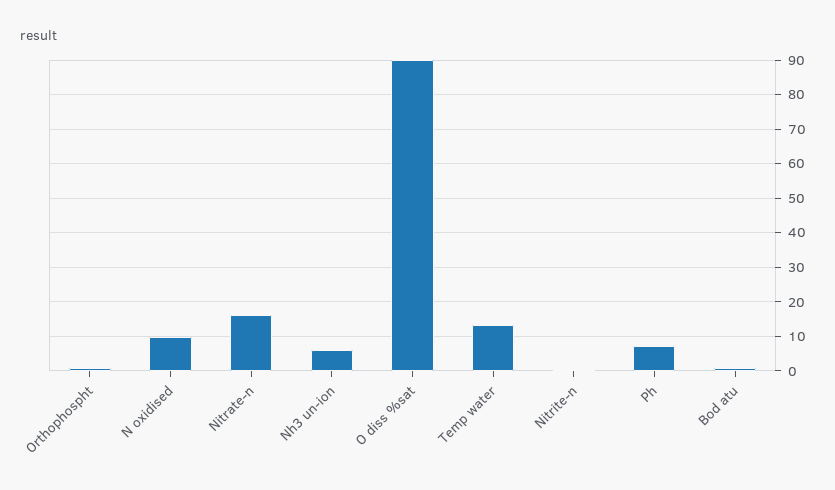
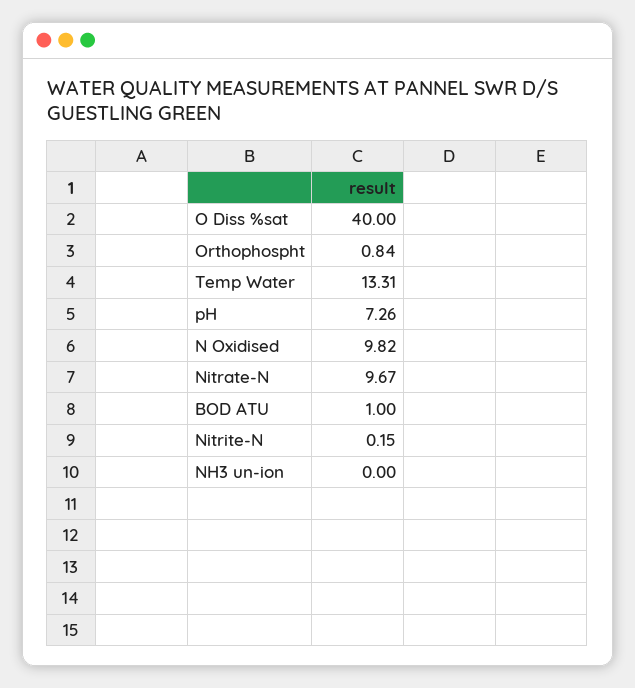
Nitrate-n: 16 -> 9.67
Nh3 un-ion: 6 -> 0
O diss %sat: 90 -> 40

